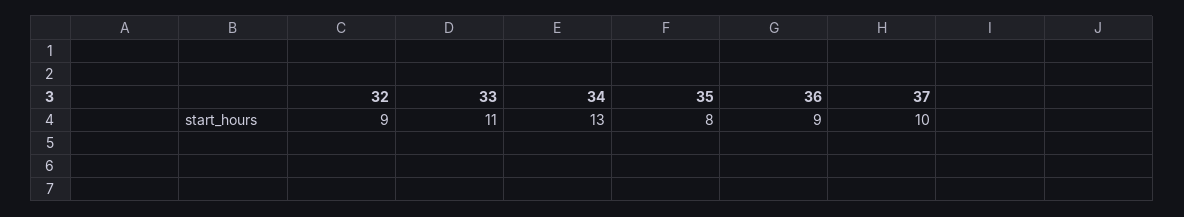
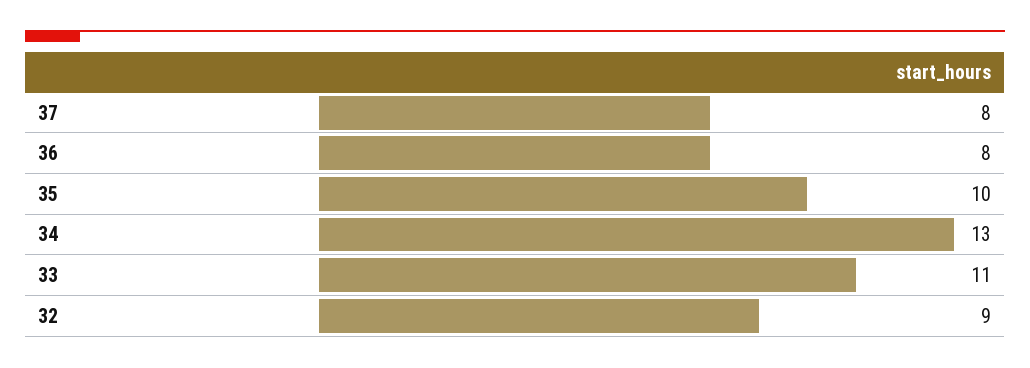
35: 8 -> 10
36: 9 -> 8
37: 10 -> 8

